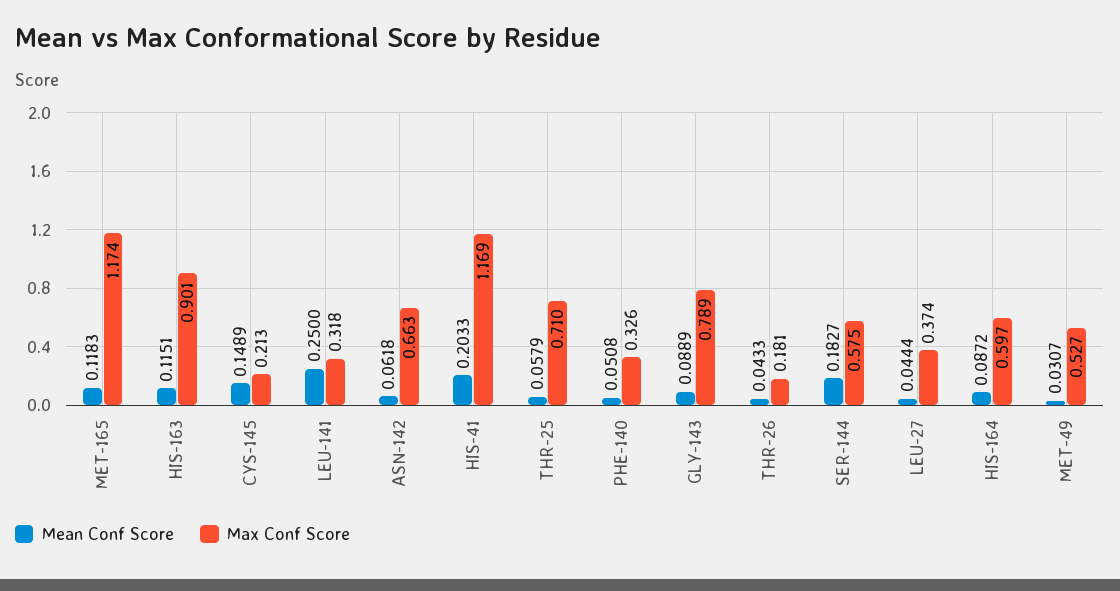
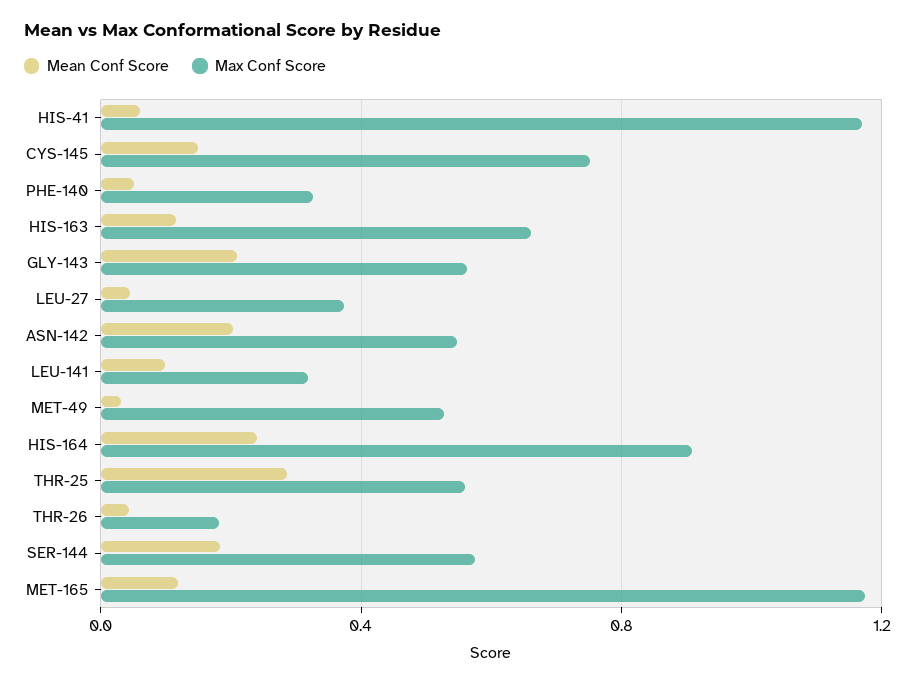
Max Conf Score, HIS-163: 0.901 -> 0.65
Max Conf Score, CYS-145: 0.213 -> 0.75
Mean Conf Score, LEU-141: 0.25 -> 0.1
Mean Conf Score, ASN-142: 0.0618 -> 0.2
Max Conf Score, ASN-142: 0.663 -> 0.55
Mean Conf Score, HIS-41: 0.2033 -> 0.05
Mean Conf Score, THR-25: 0.0579 -> 0.3
Max Conf Score, THR-25: 0.71 -> 0.55
Mean Conf Score, GLY-143: 0.0889 -> 0.2
Max Conf Score, GLY-143: 0.789 -> 0.55
Mean Conf Score, HIS-164: 0.0872 -> 0.25
Max Conf Score, HIS-164: 0.597 -> 0.9

